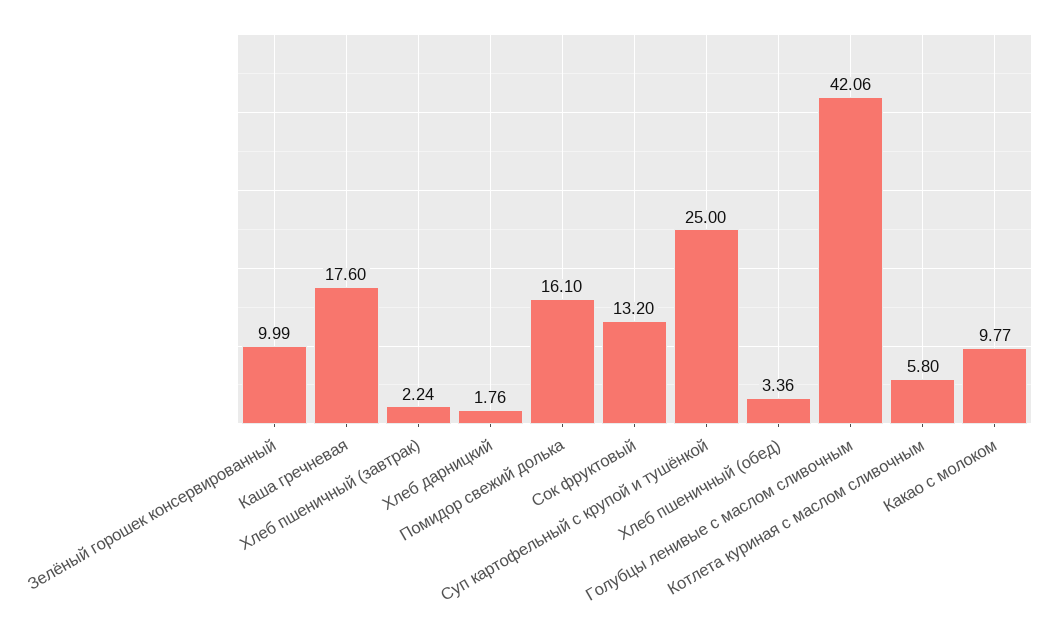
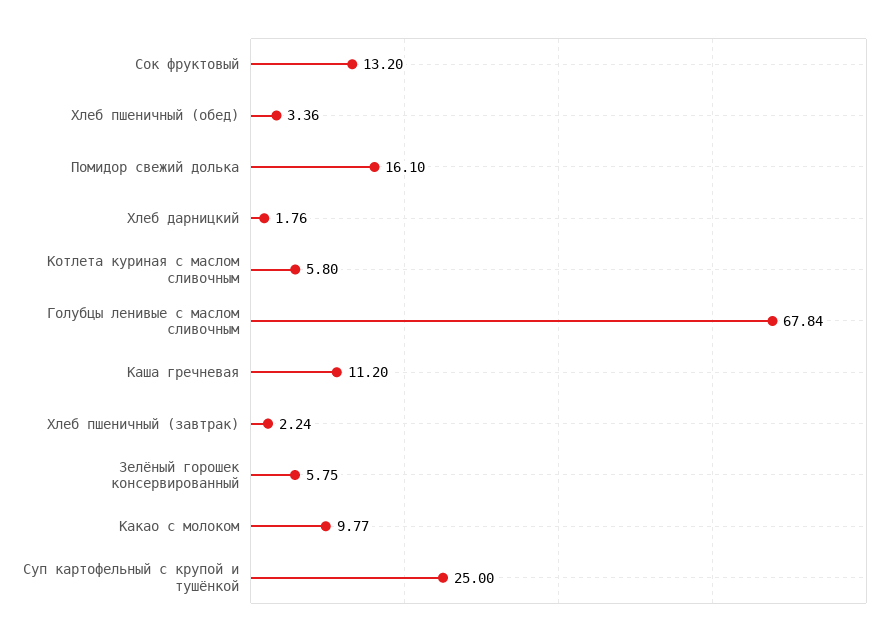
Зелёный горошек консервированный: 9.99 -> 5.75
Каша гречневая: 17.6 -> 11.2
Голубцы ленивые с маслом сливочным: 42.06 -> 67.84

